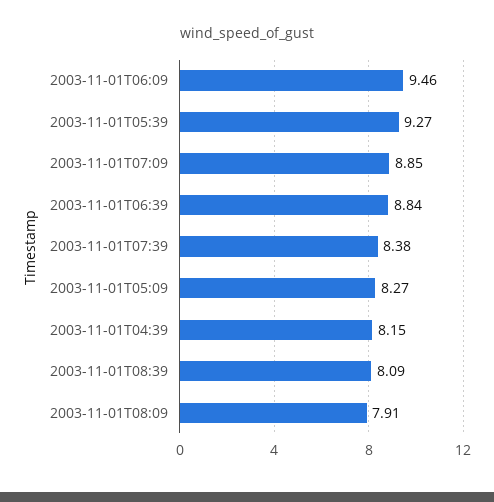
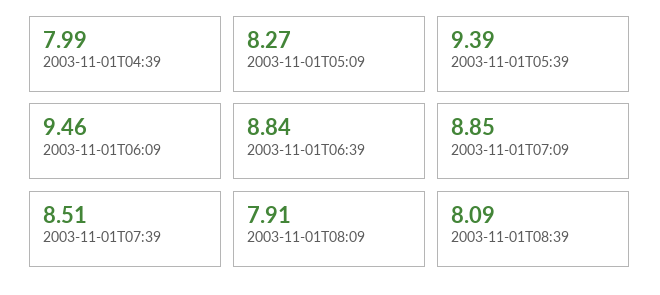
2003-11-01T05:39: 9.27 -> 9.39
2003-11-01T07:39: 8.38 -> 8.51
2003-11-01T04:39: 8.15 -> 7.99

